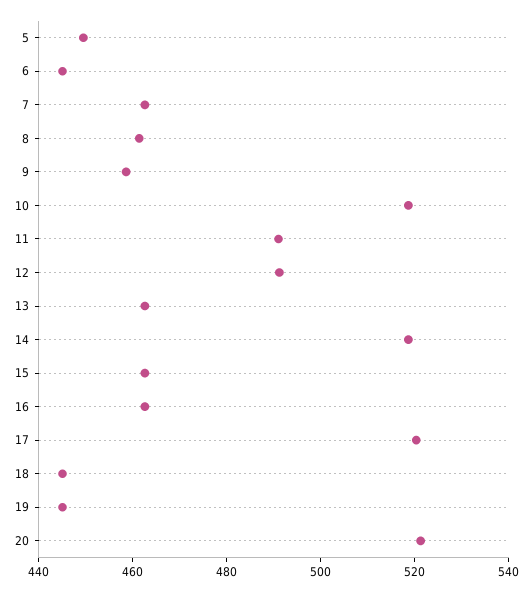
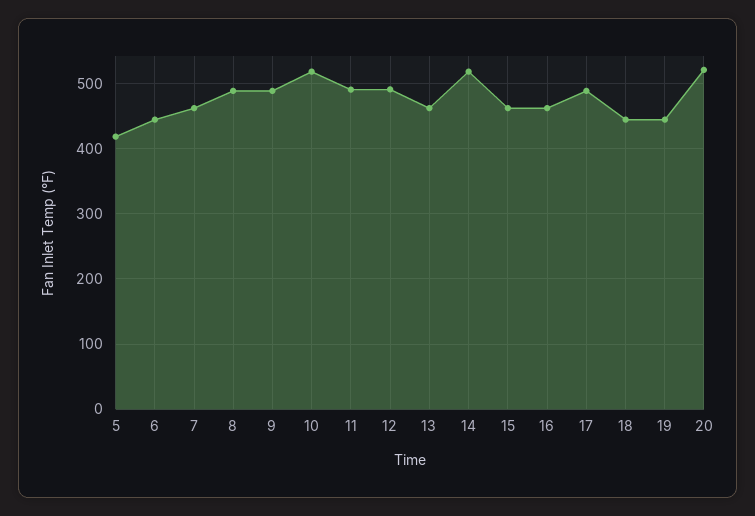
5: 450 -> 420
8: 460 -> 490
9: 460 -> 490
17: 520 -> 490

